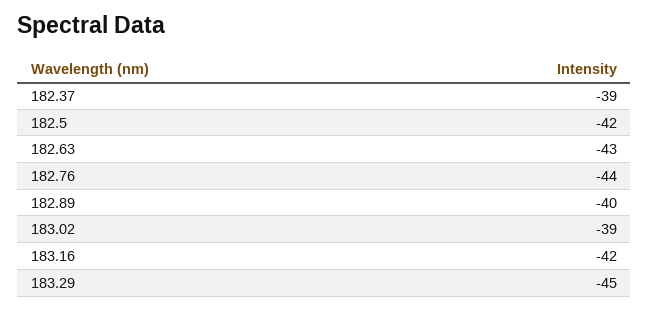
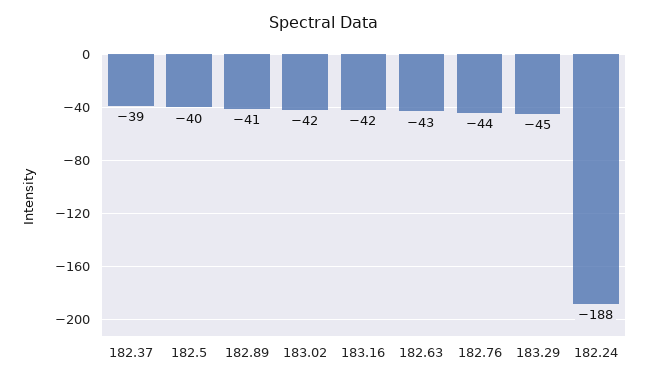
182.5: -42 -> -40
182.89: -40 -> -41
183.02: -39 -> -42
182.24: none -> -188

